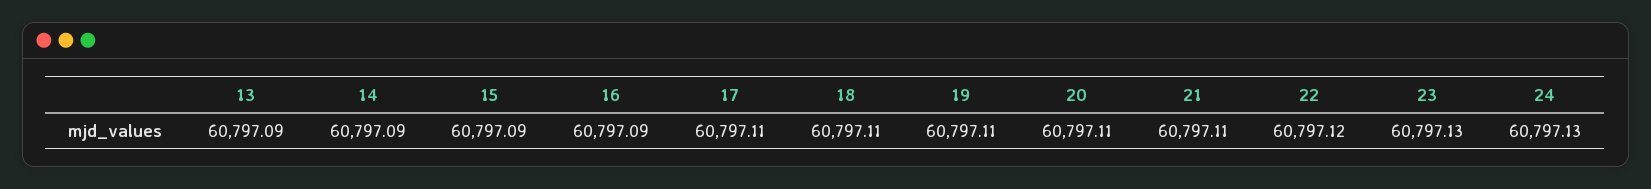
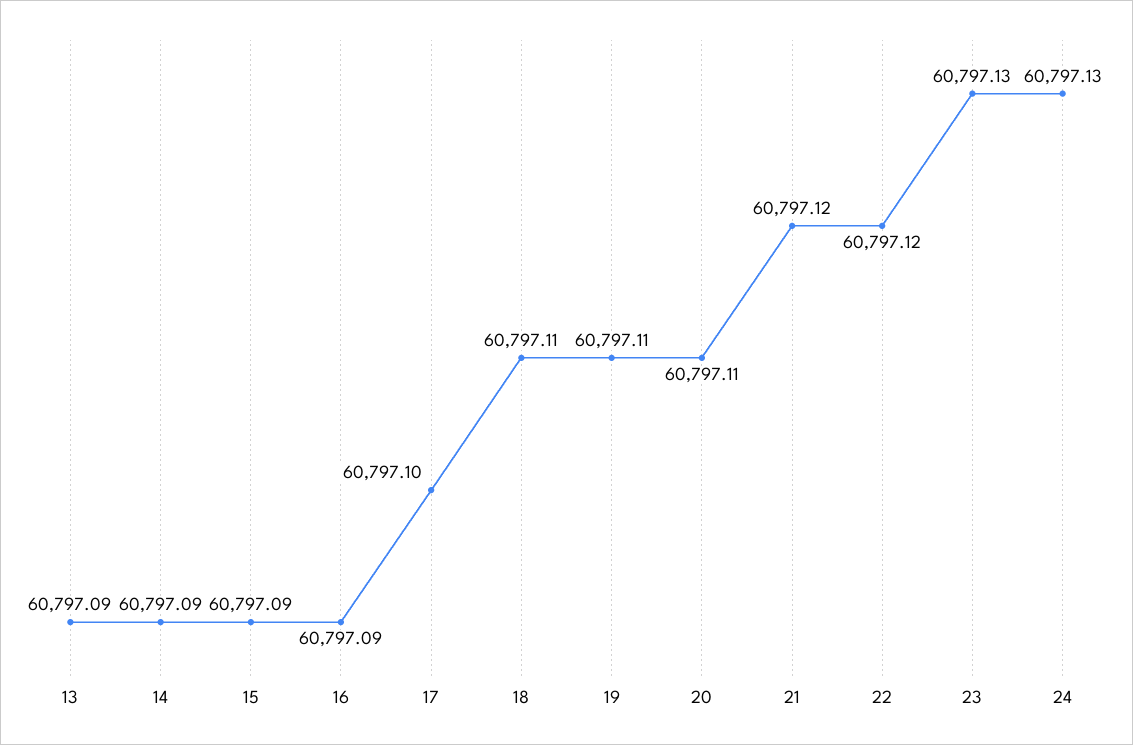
17: 60797.11 -> 60797.1
21: 60797.11 -> 60797.12

